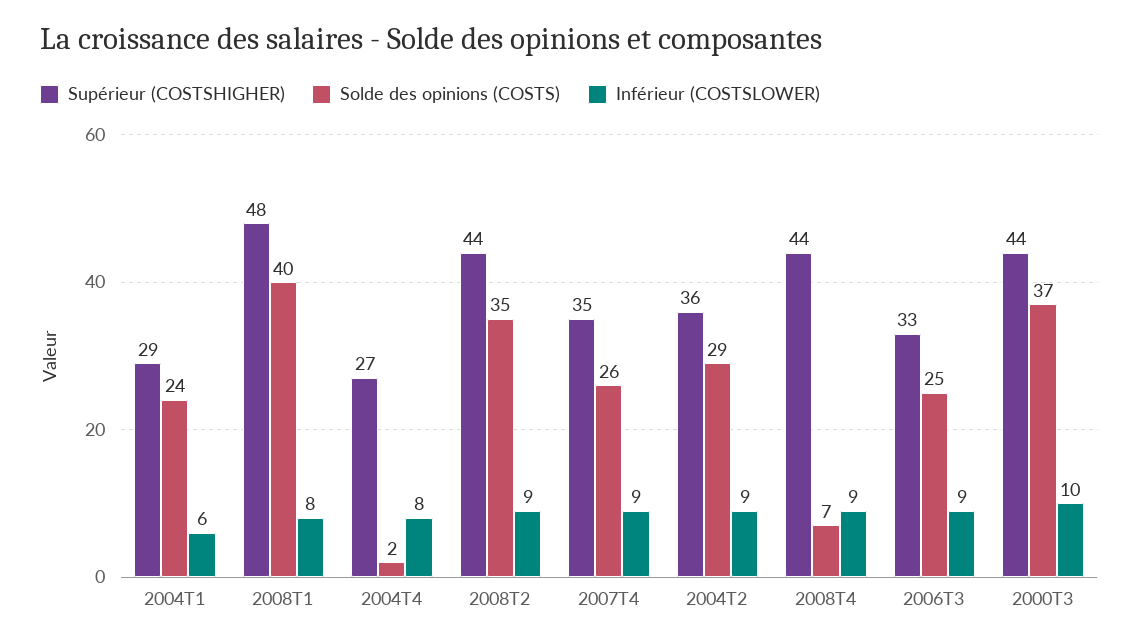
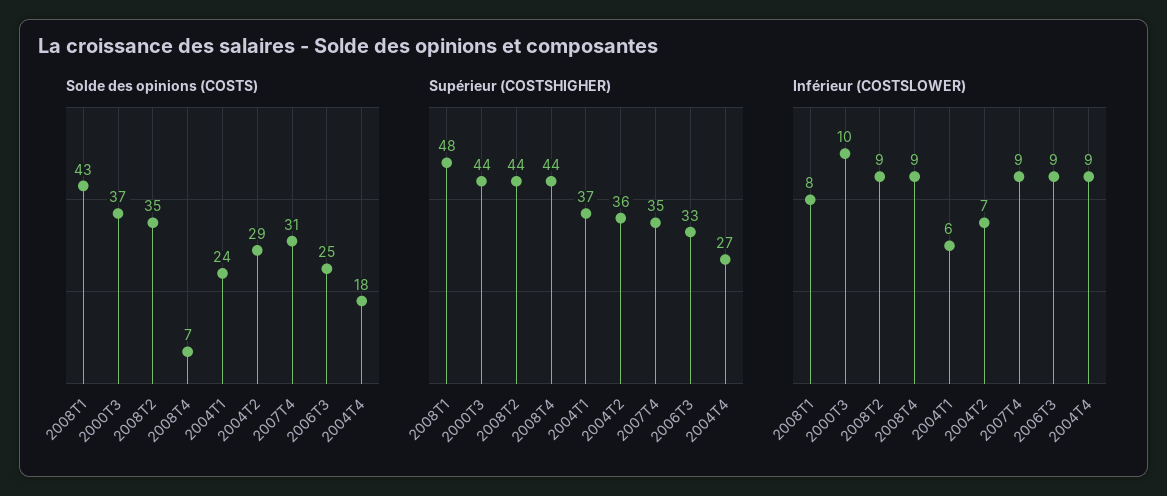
Supérieur (COSTSHIGHER), 2004T1: 29 -> 37
Solde des opinions (COSTS), 2008T1: 40 -> 43
Solde des opinions (COSTS), 2004T4: 2 -> 18
Inférieur (COSTSLOWER), 2004T4: 8 -> 9
Solde des opinions (COSTS), 2007T4: 26 -> 31
Inférieur (COSTSLOWER), 2004T2: 9 -> 7

